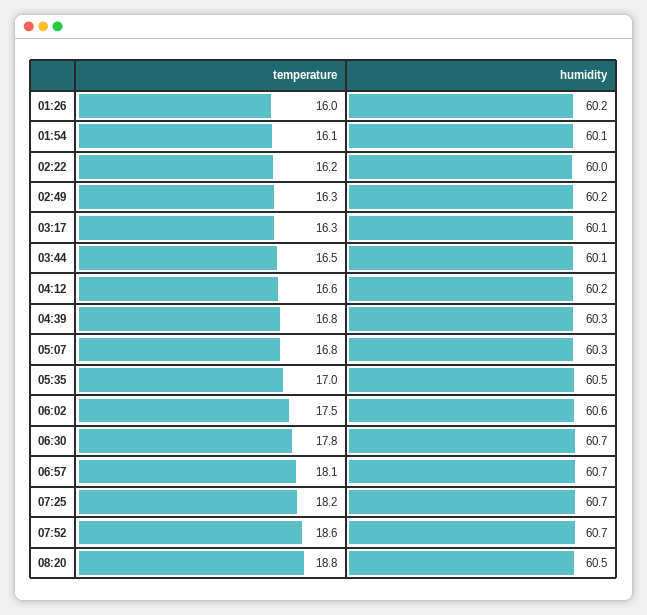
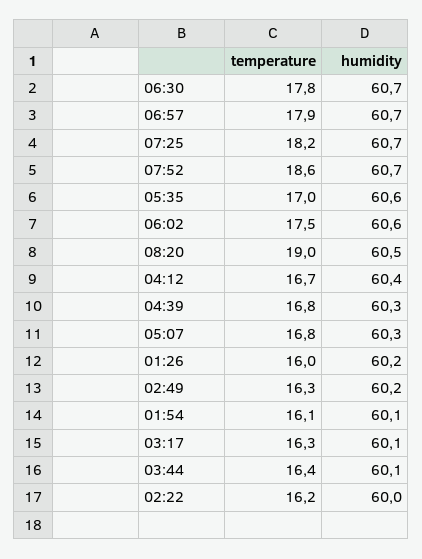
temperature, 03:44: 16.5 -> 16.4
temperature, 04:12: 16.6 -> 16.7
humidity, 04:12: 60.2 -> 60.4
humidity, 05:35: 60.5 -> 60.6
temperature, 06:57: 18.1 -> 17.9
temperature, 08:20: 18.8 -> 19

